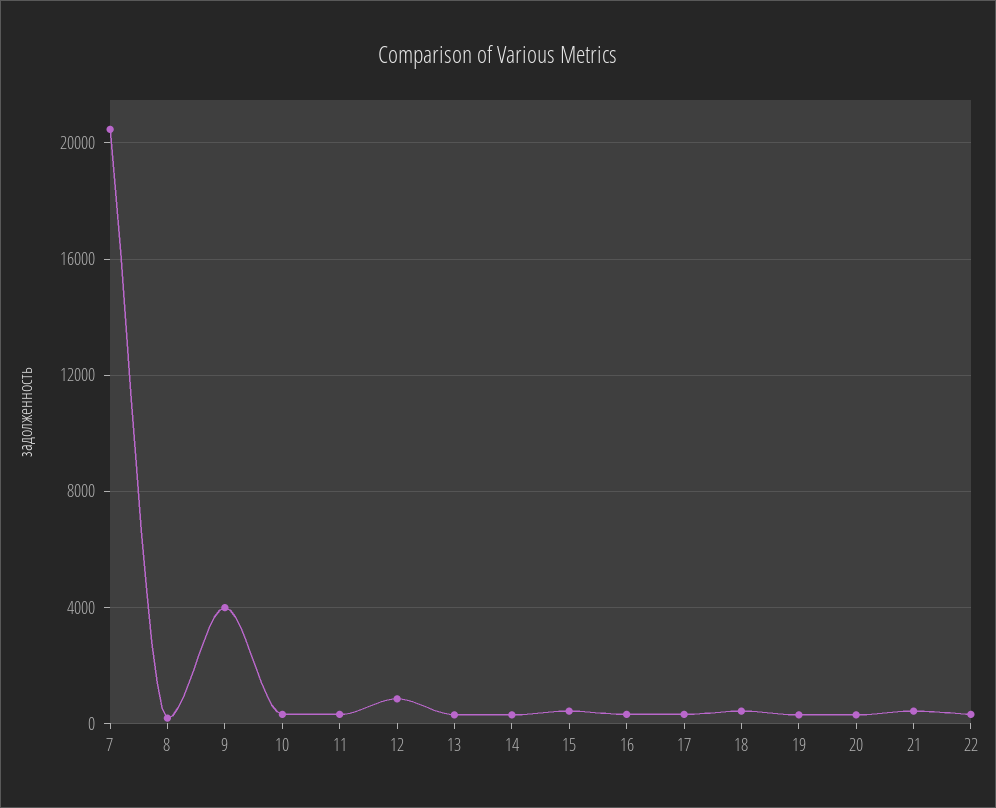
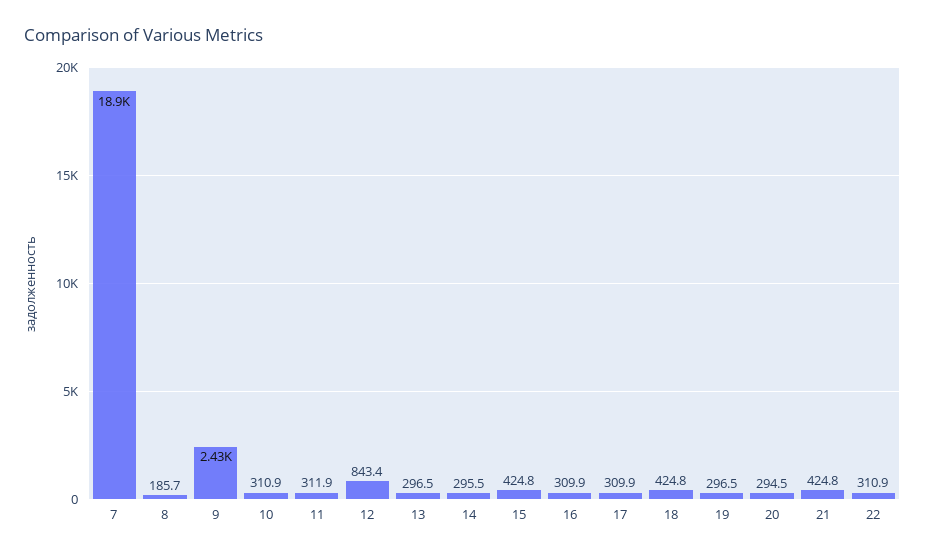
7: 20500 -> 18900
9: 4000 -> 2430

